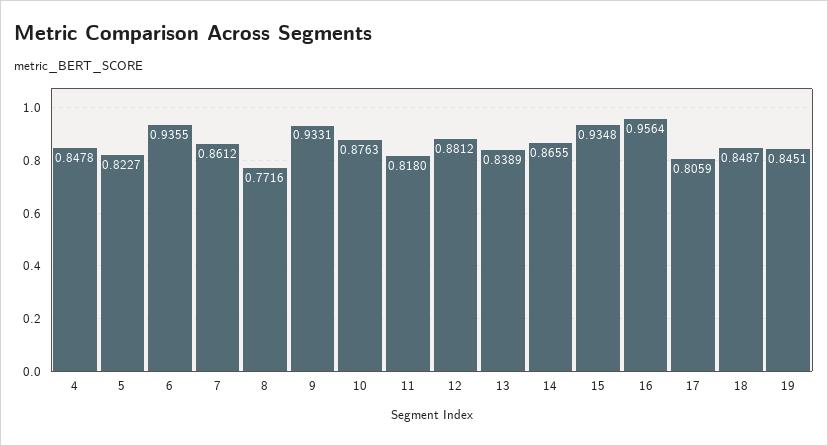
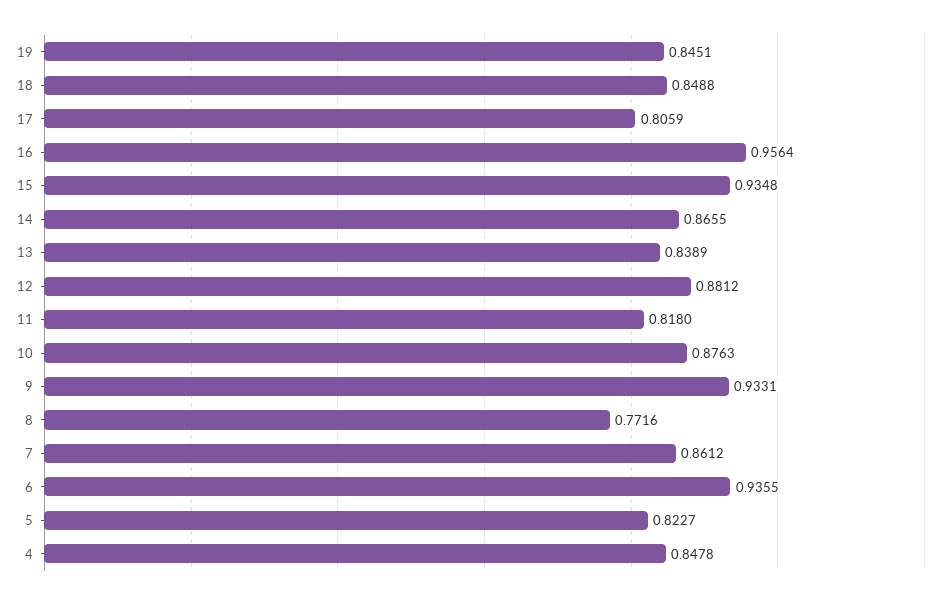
18: 0.8487 -> 0.8488

